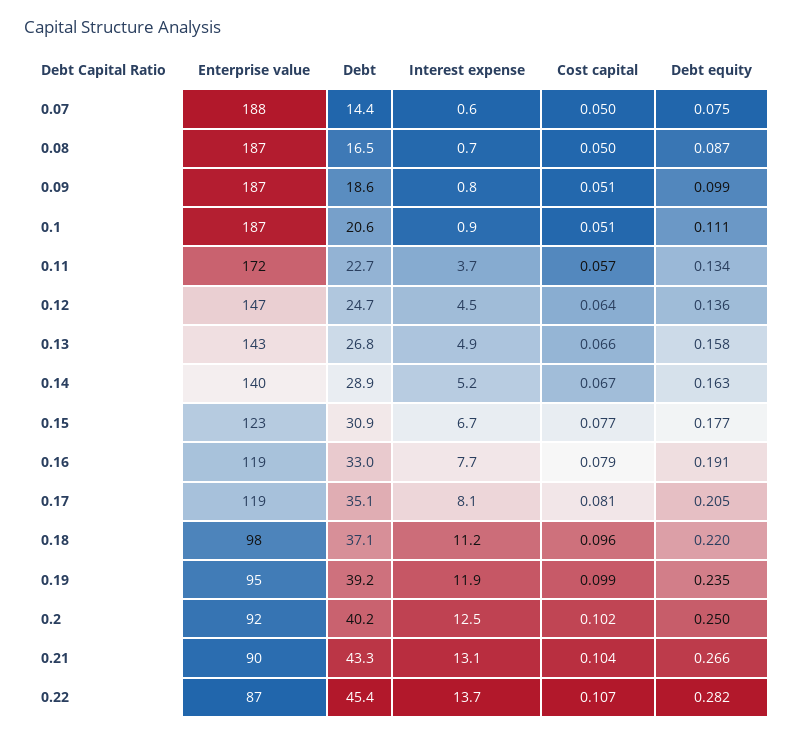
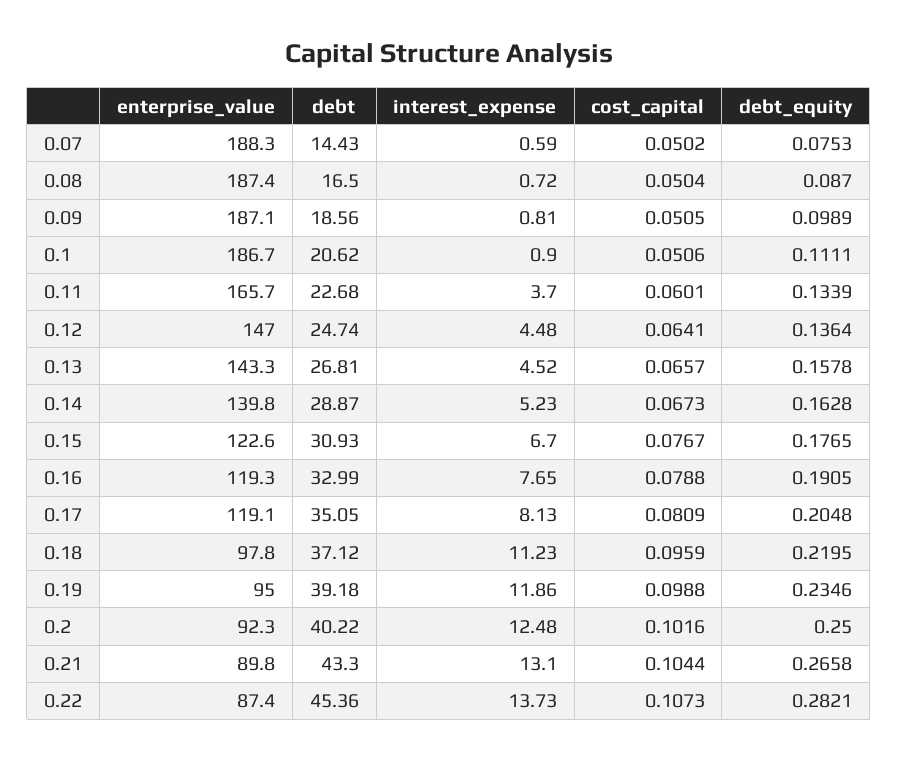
Enterprise value, 0.11: 172 -> 165.7
Cost capital, 0.11: 0.057 -> 0.0601
Interest expense, 0.13: 4.9 -> 4.52

